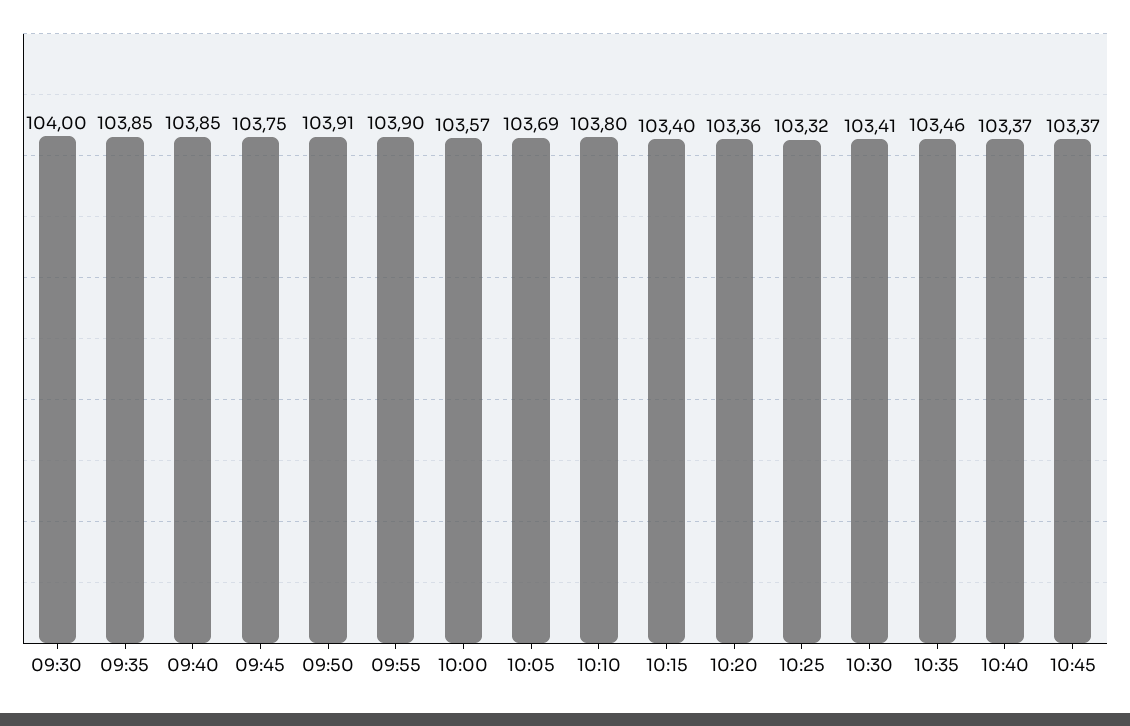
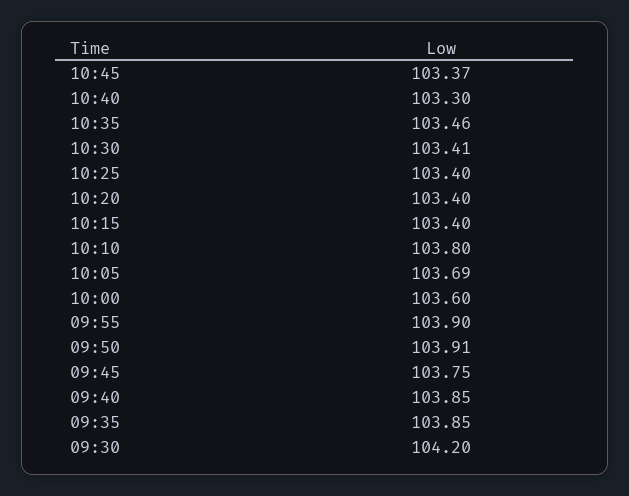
09:30: 104 -> 104.2
10:00: 103.57 -> 103.6
10:20: 103.36 -> 103.4
10:25: 103.32 -> 103.4
10:40: 103.37 -> 103.3

